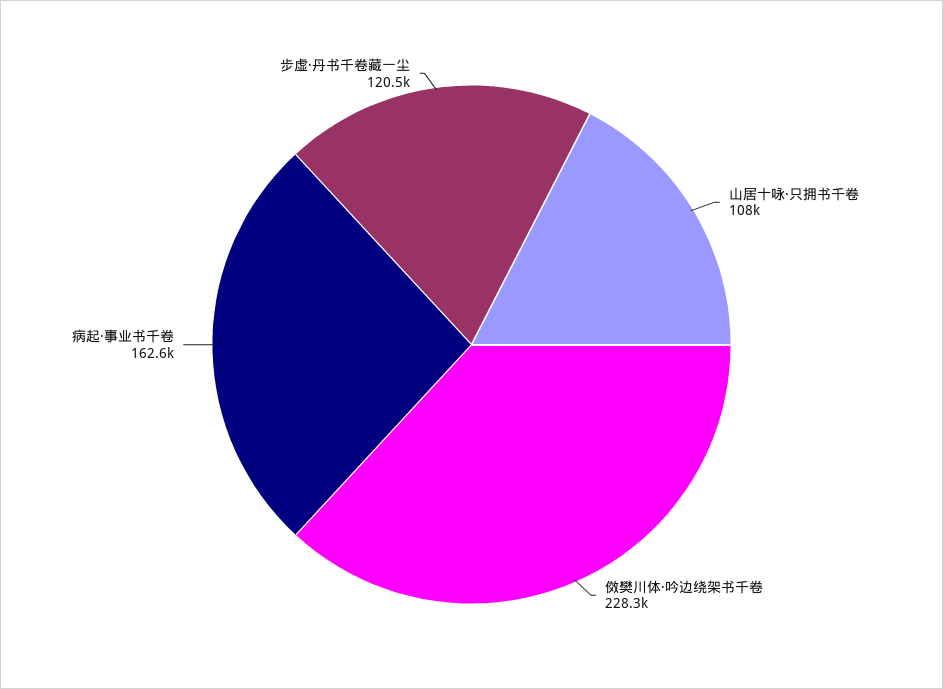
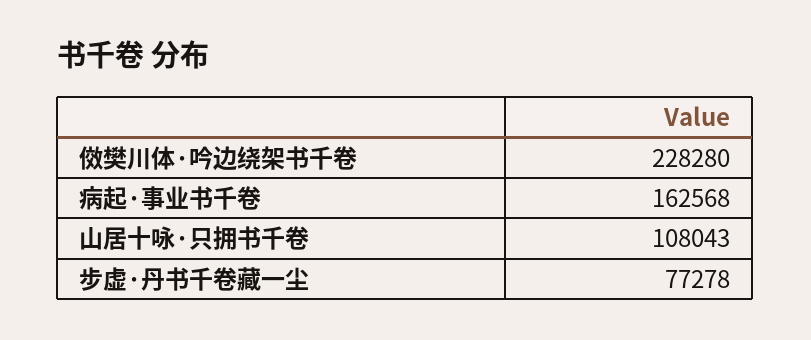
步虚·丹书千卷藏一尘: 120500 -> 77278

